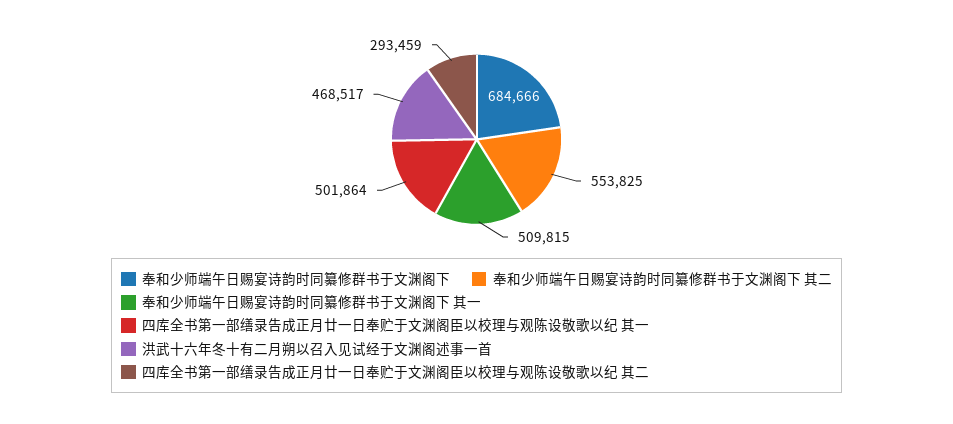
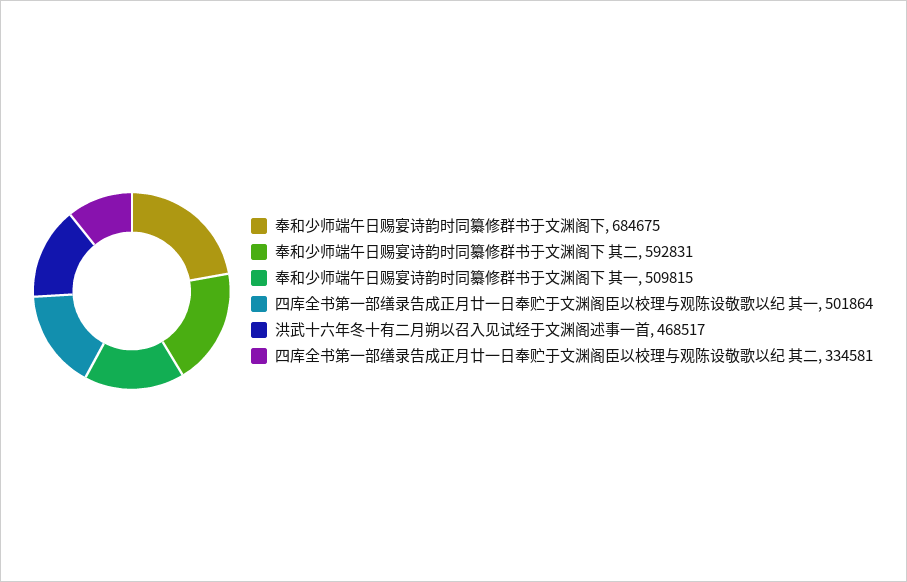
奉和少师端午日赐宴诗韵时同纂修群书于文渊阁下: 684666 -> 684675
奉和少师端午日赐宴诗韵时同纂修群书于文渊阁下 其二: 553825 -> 592831
四库全书第一部缮录告成正月廿一日奉贮于文渊阁臣以校理与观陈设敬歌以纪 其二: 293459 -> 334581

